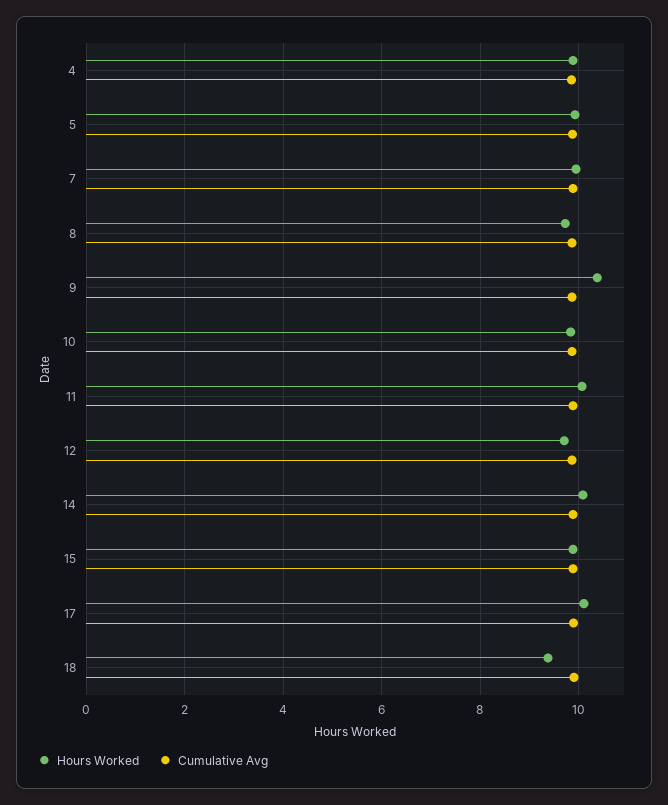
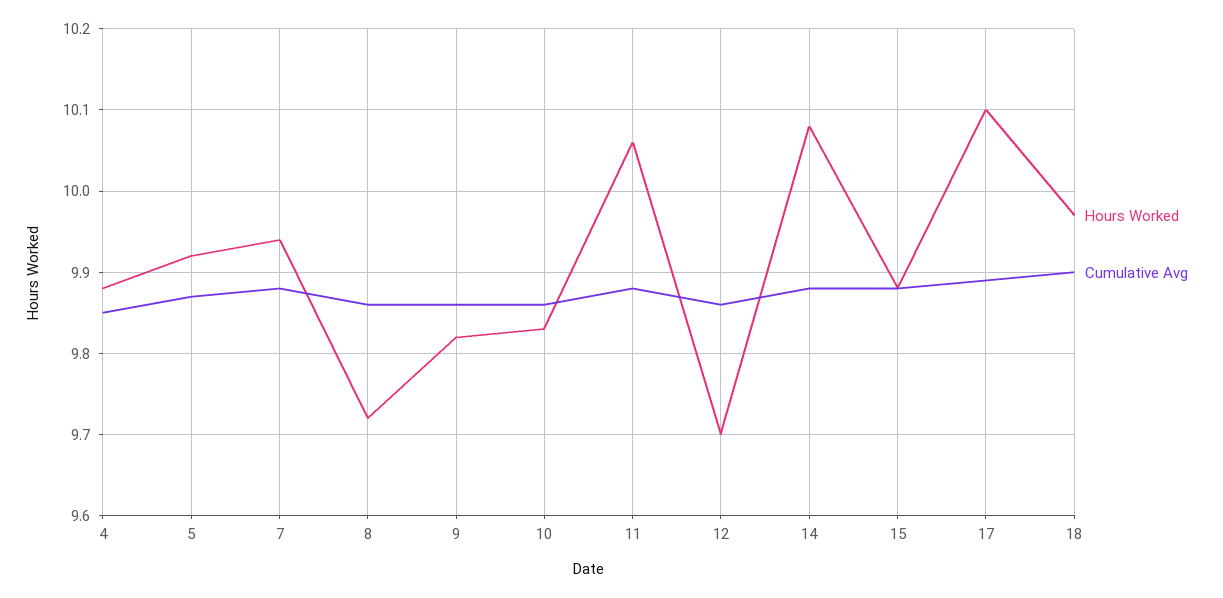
Hours Worked, 9: 10.4 -> 9.82
Hours Worked, 18: 9.4 -> 9.97

